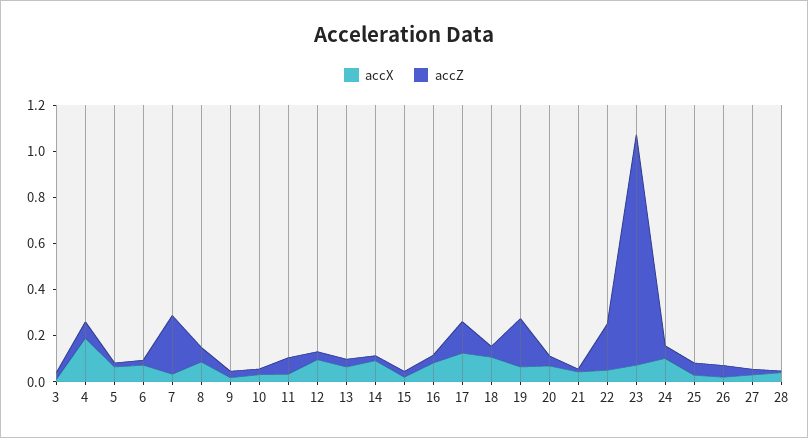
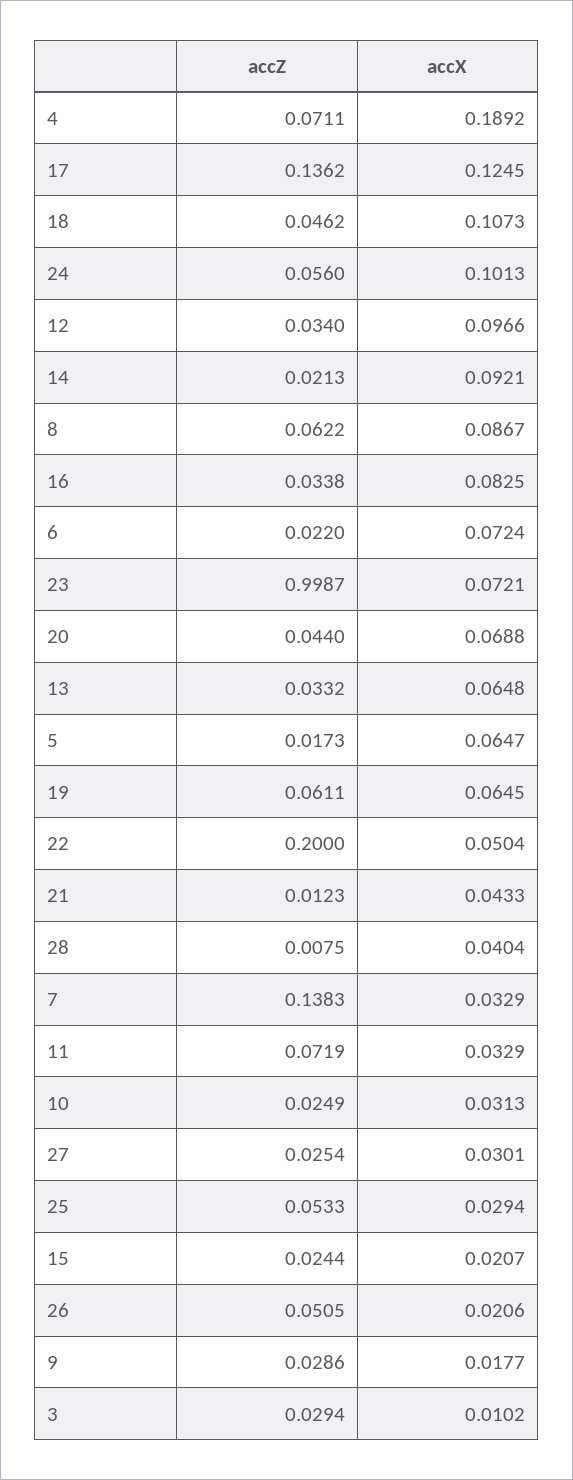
accZ, 7: 0.25 -> 0.1383
accZ, 19: 0.2 -> 0.0611

